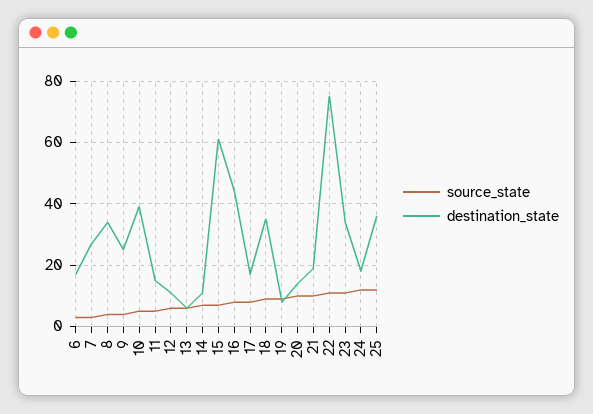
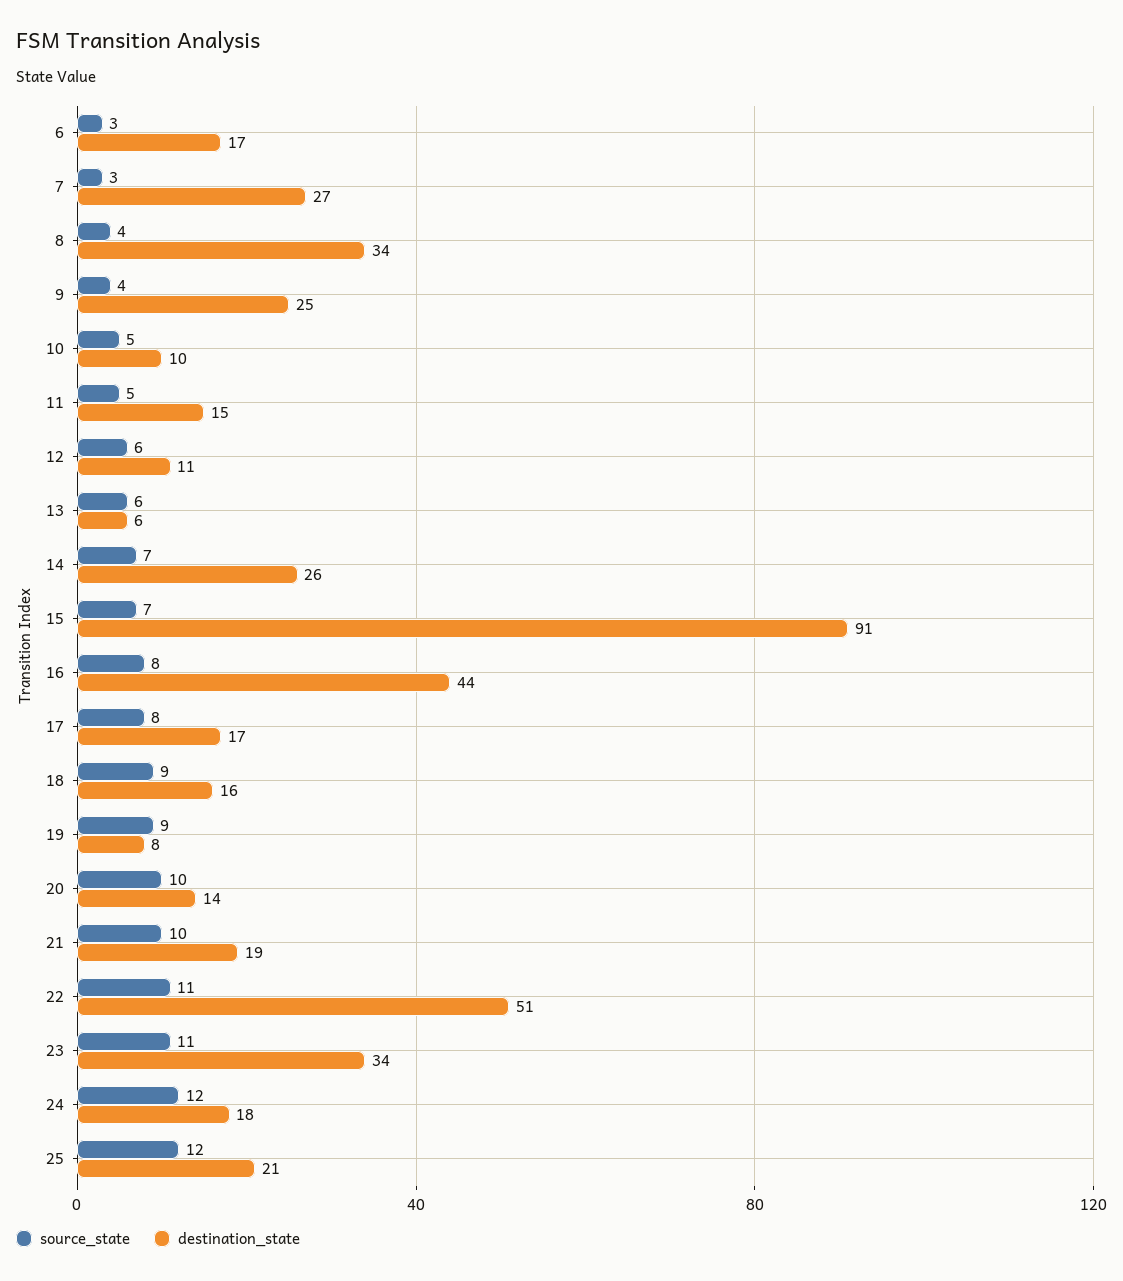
destination_state, 10: 40 -> 10
destination_state, 14: 10 -> 26
destination_state, 15: 60 -> 91
destination_state, 18: 35 -> 16
destination_state, 22: 75 -> 51
destination_state, 25: 35 -> 21

